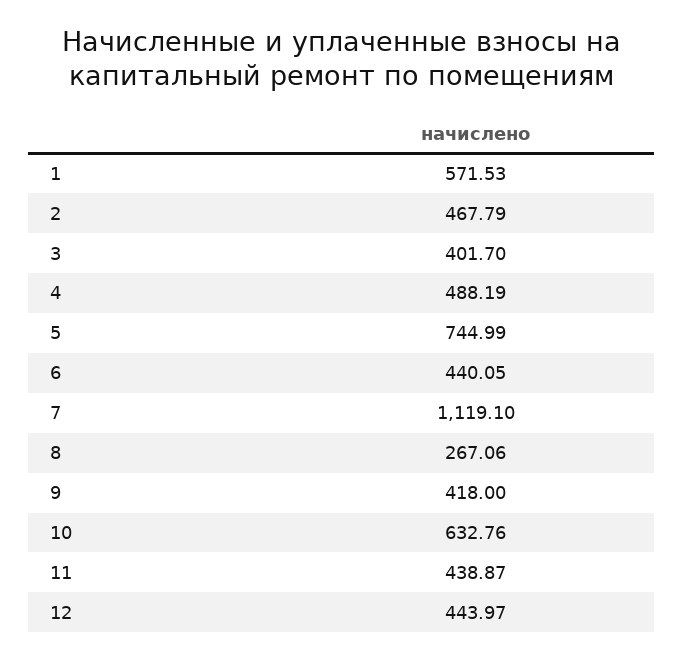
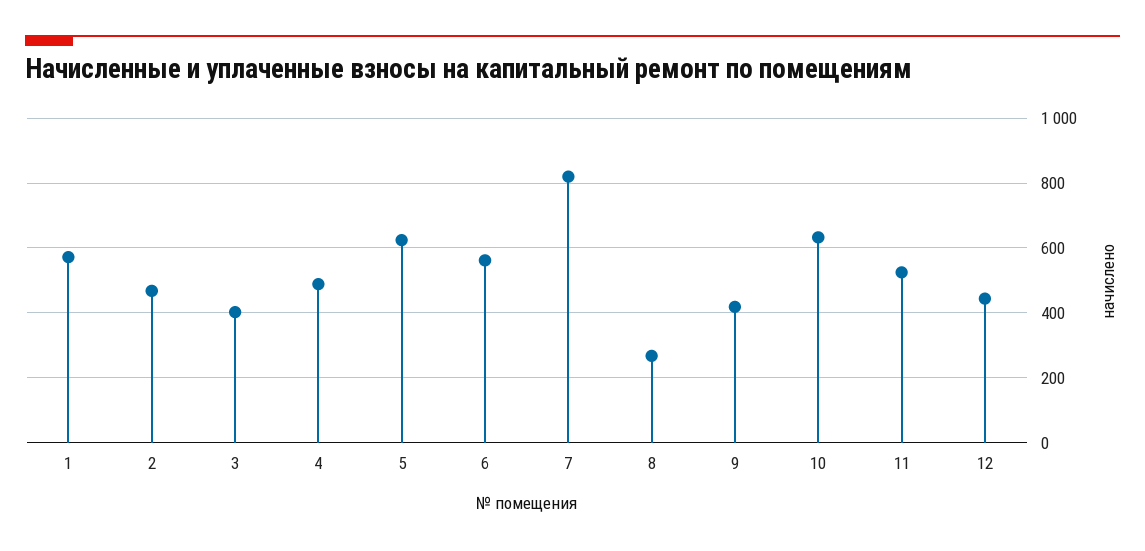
5: 744.99 -> 620
6: 440.05 -> 560
7: 1119.1 -> 820
11: 438.87 -> 520

